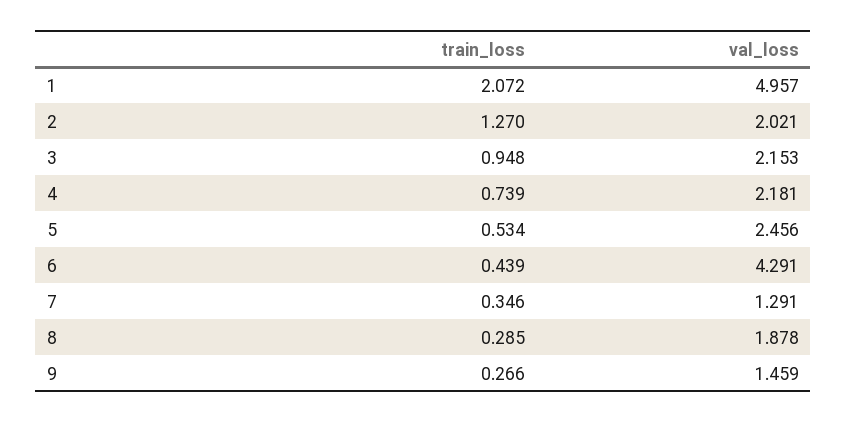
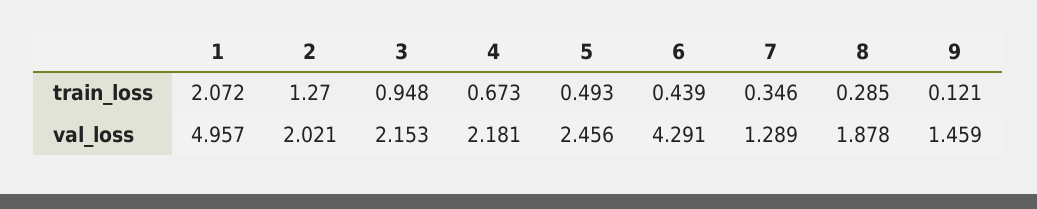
train_loss, 4: 0.739 -> 0.673
train_loss, 5: 0.534 -> 0.493
val_loss, 7: 1.291 -> 1.289
train_loss, 9: 0.266 -> 0.121

